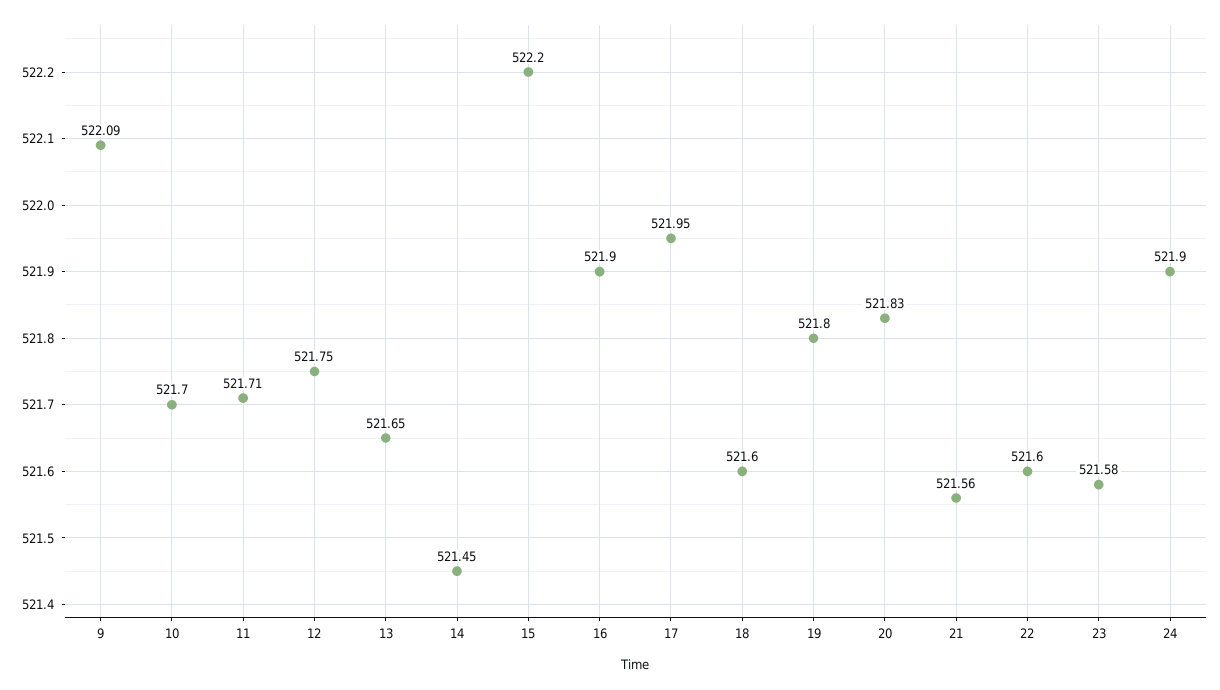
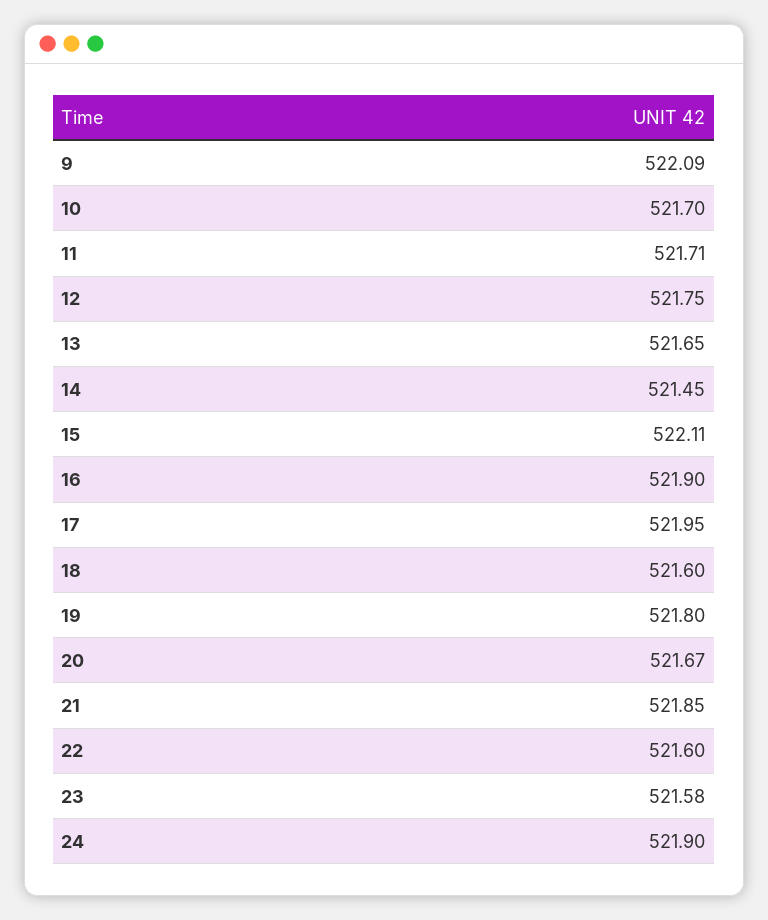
15: 522.2 -> 522.11
20: 521.83 -> 521.67
21: 521.56 -> 521.85

